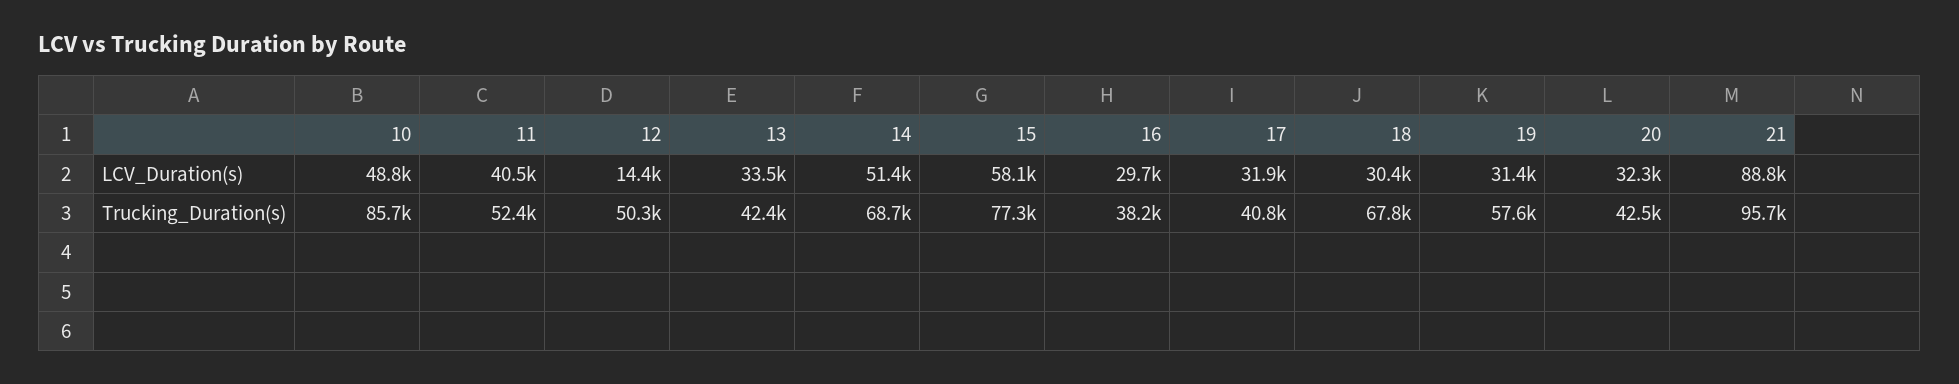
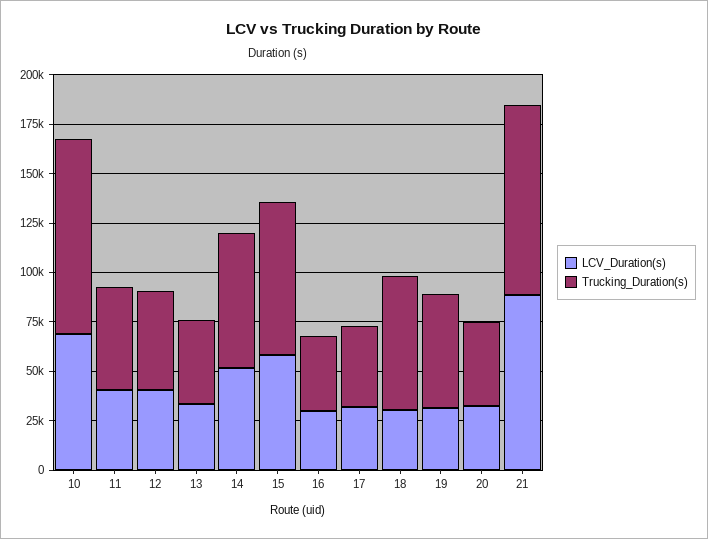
LCV_Duration(s), 10: 48800 -> 70000
LCV_Duration(s), 12: 14400 -> 40000
Trucking_Duration(s), 10: 85700 -> 100000

